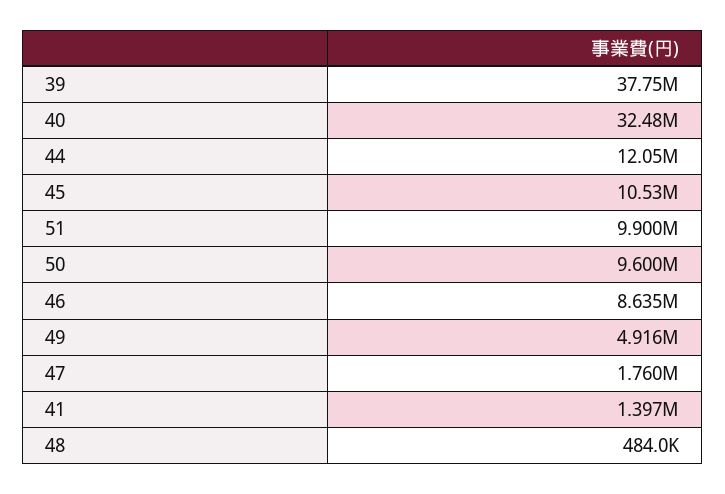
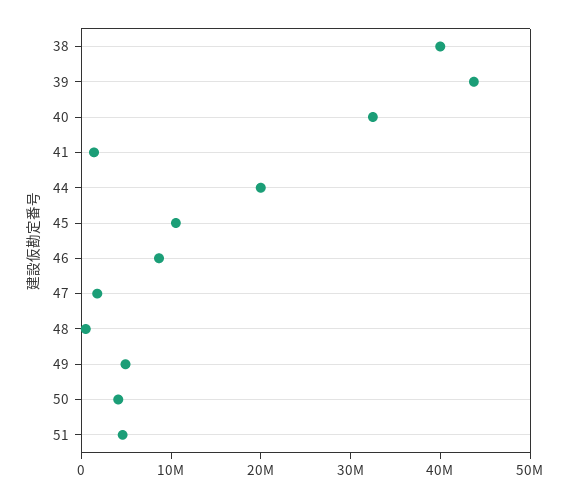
39: 37750000 -> 44000000
44: 12050000 -> 20000000
51: 9900000 -> 4000000
50: 9600000 -> 4000000
38: none -> 40000000

